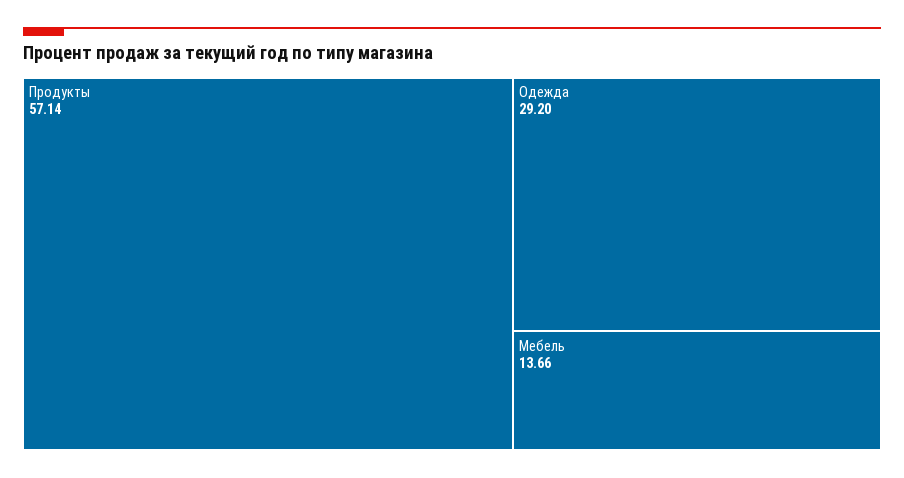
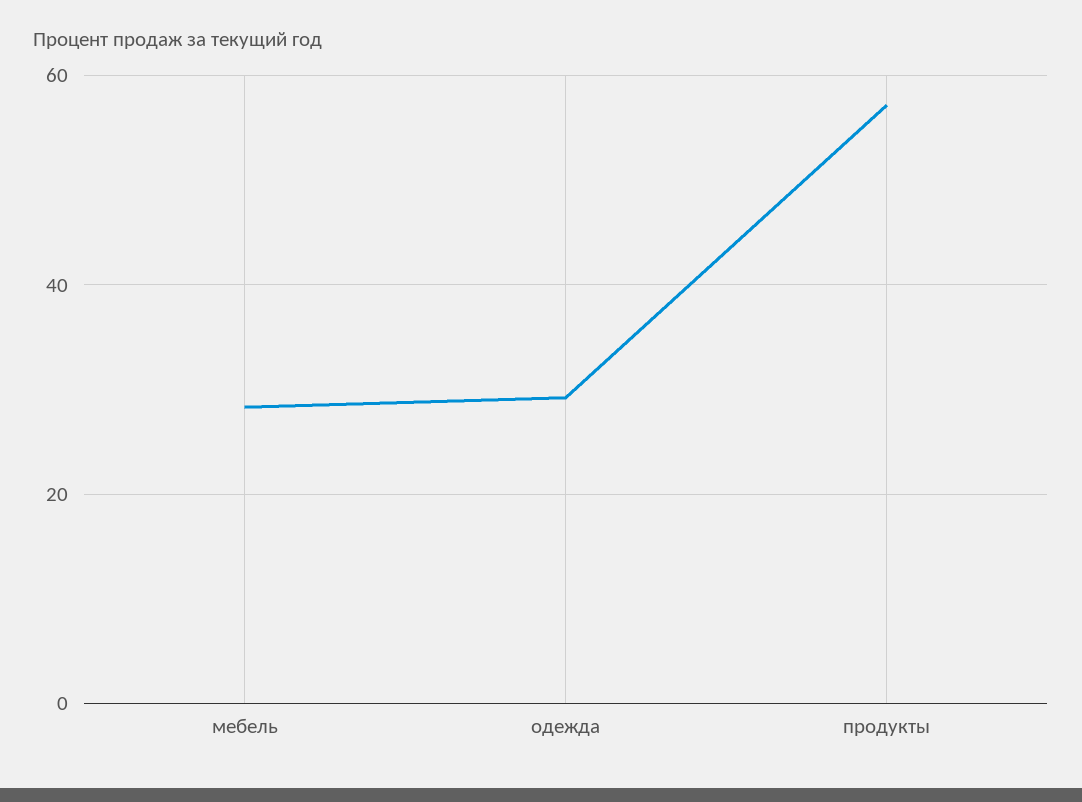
Мебель: 13.66 -> 28

